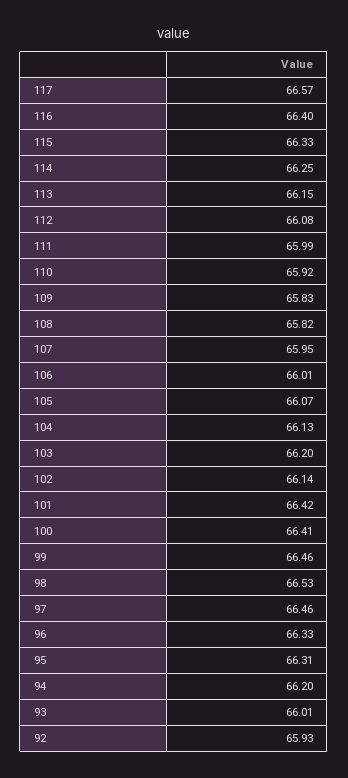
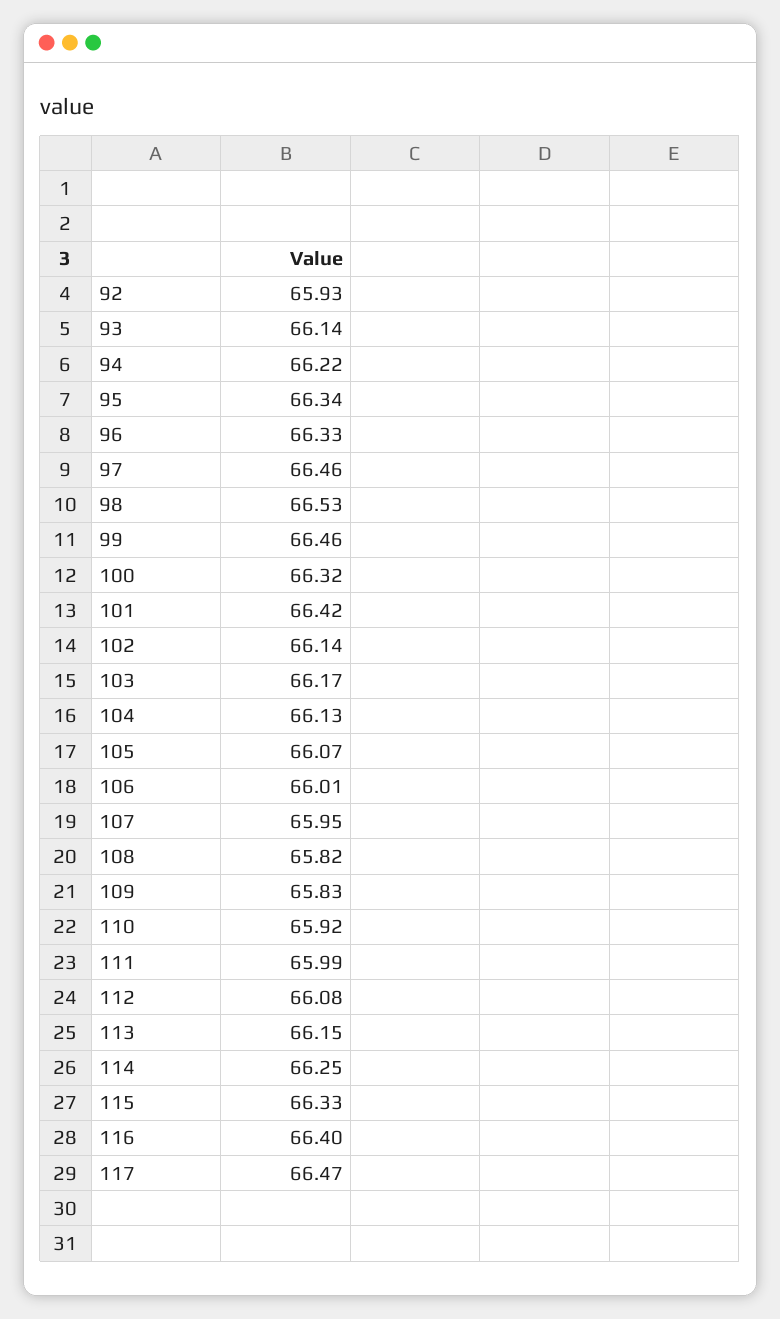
117: 66.57 -> 66.47
103: 66.2 -> 66.17
100: 66.41 -> 66.32
95: 66.31 -> 66.34
94: 66.2 -> 66.22
93: 66.01 -> 66.14

